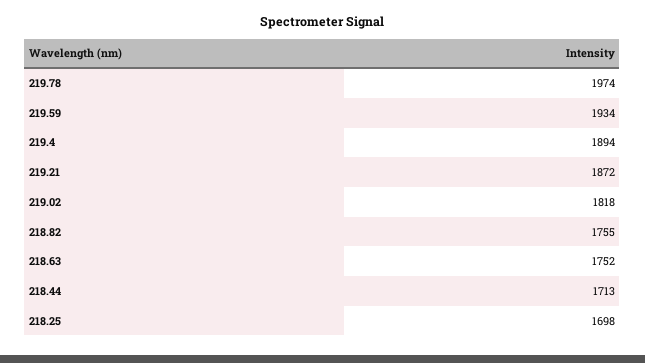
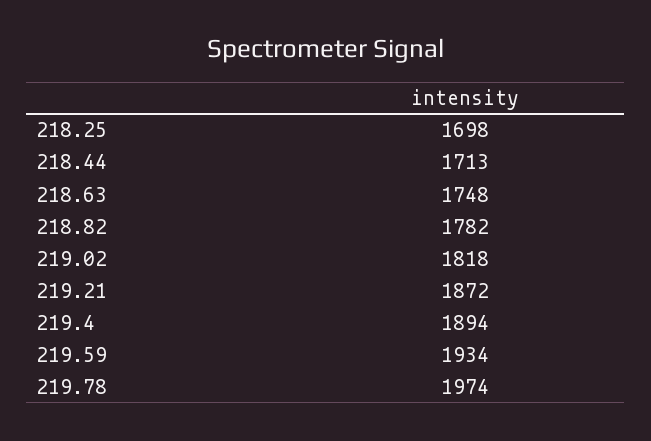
218.82: 1755 -> 1782
218.63: 1752 -> 1748

